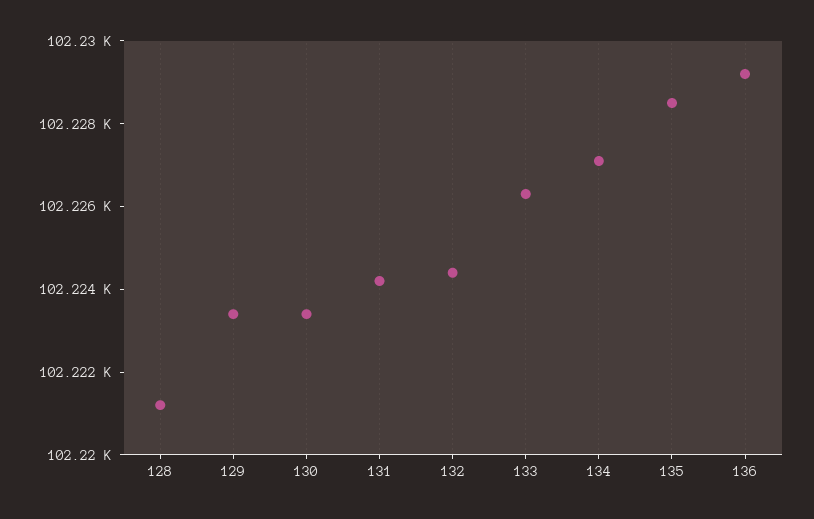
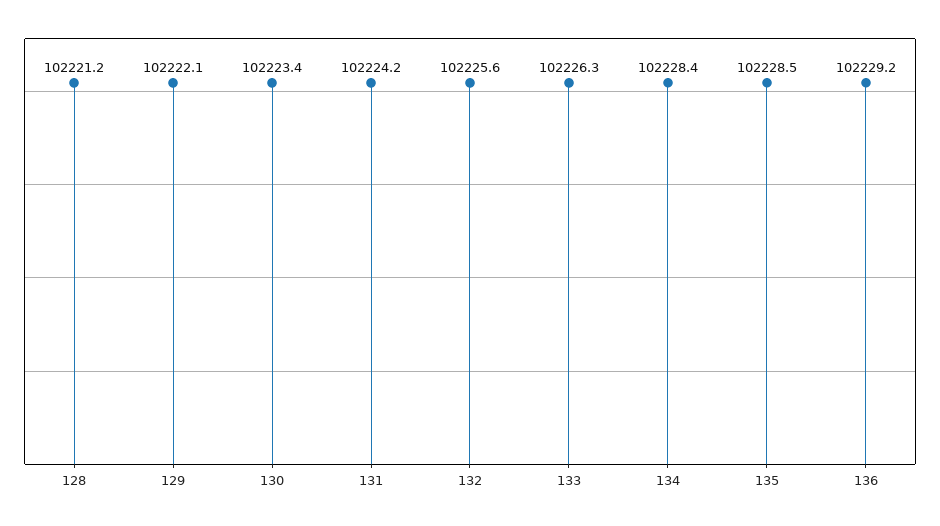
129: 102223.5 -> 102222.1
132: 102224.5 -> 102225.6
134: 102227 -> 102228.4

